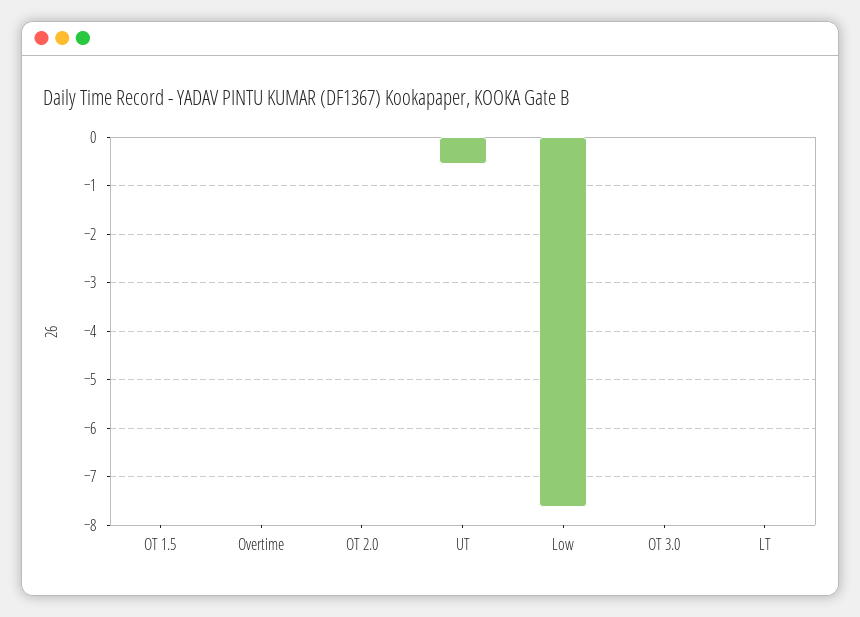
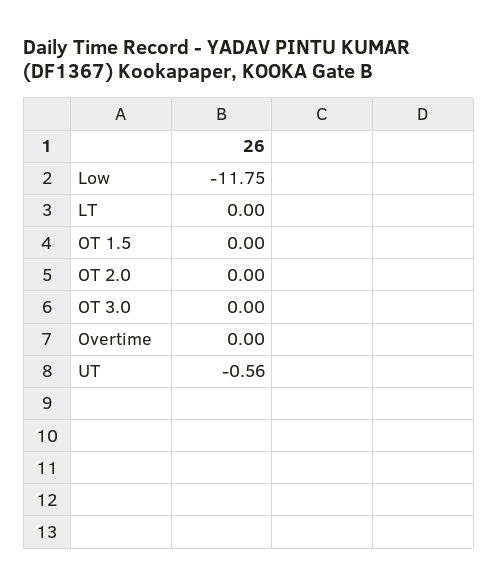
Low: -7.6 -> -11.75

